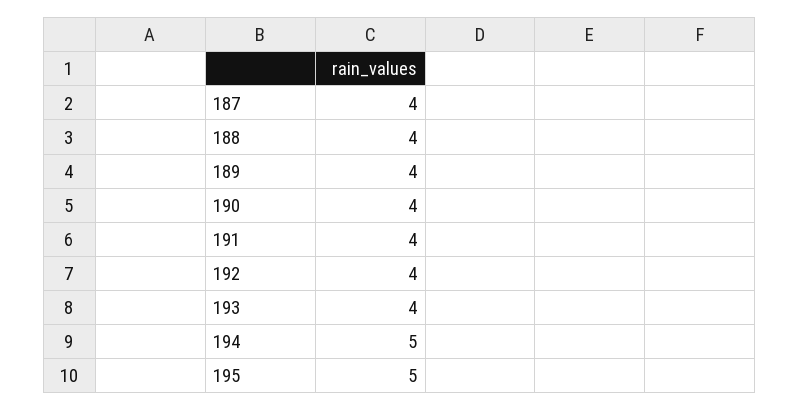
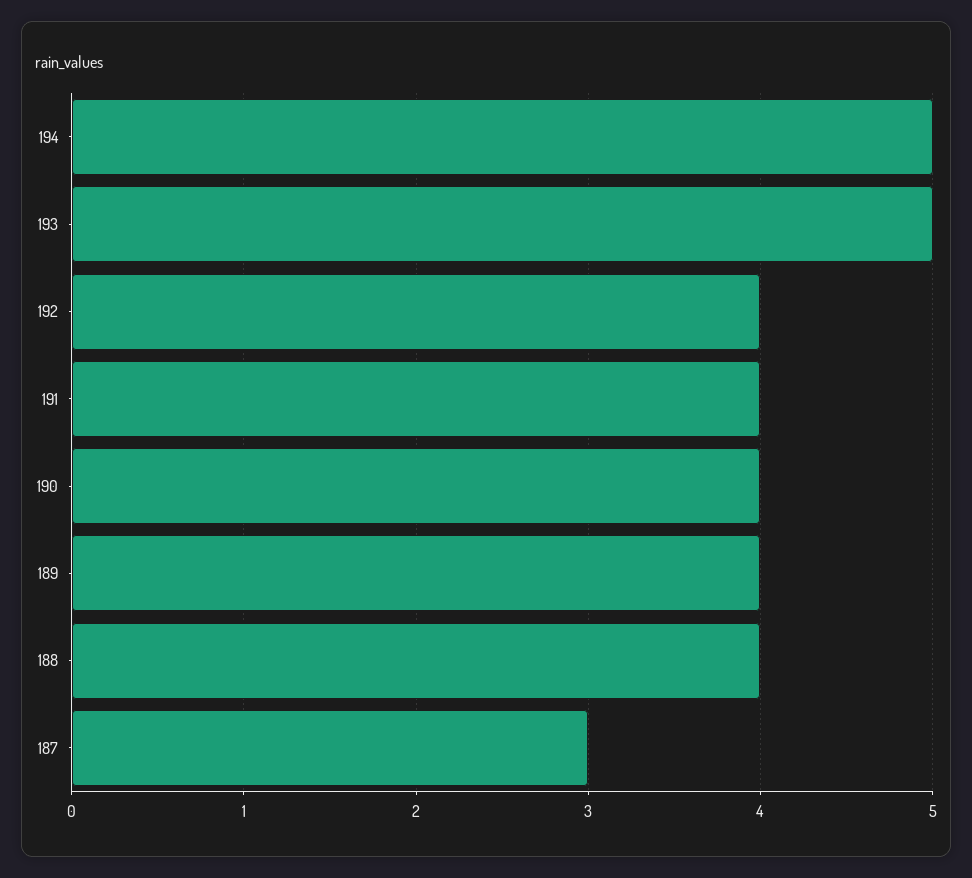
187: 4 -> 3
193: 4 -> 5
195: 5 -> none

